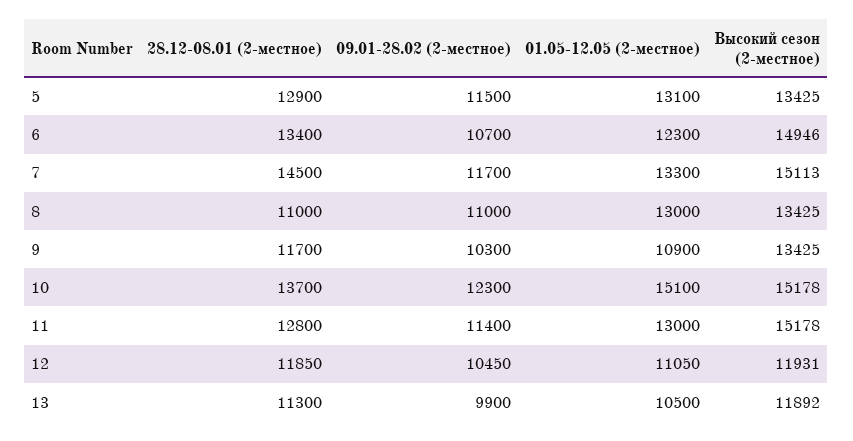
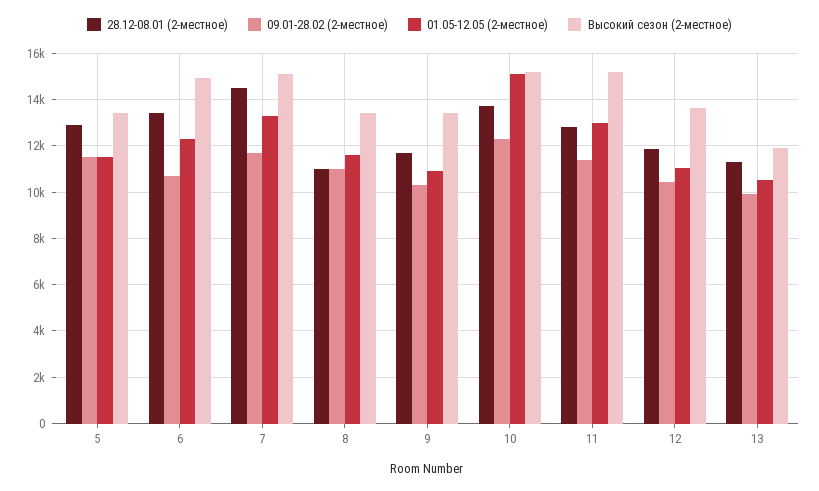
01.05-12.05 (2-местное), 5: 13100 -> 11500
01.05-12.05 (2-местное), 8: 13000 -> 11500
Высокий сезон (2-местное), 12: 11931 -> 13500

